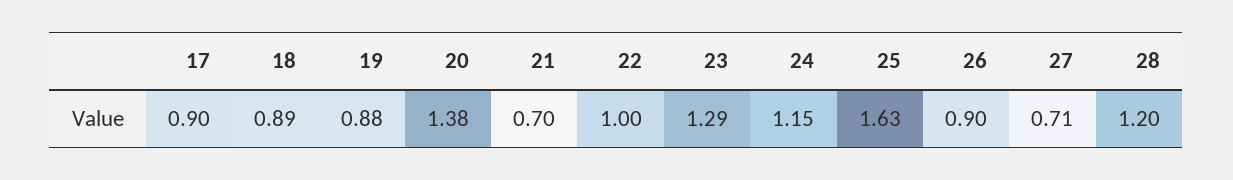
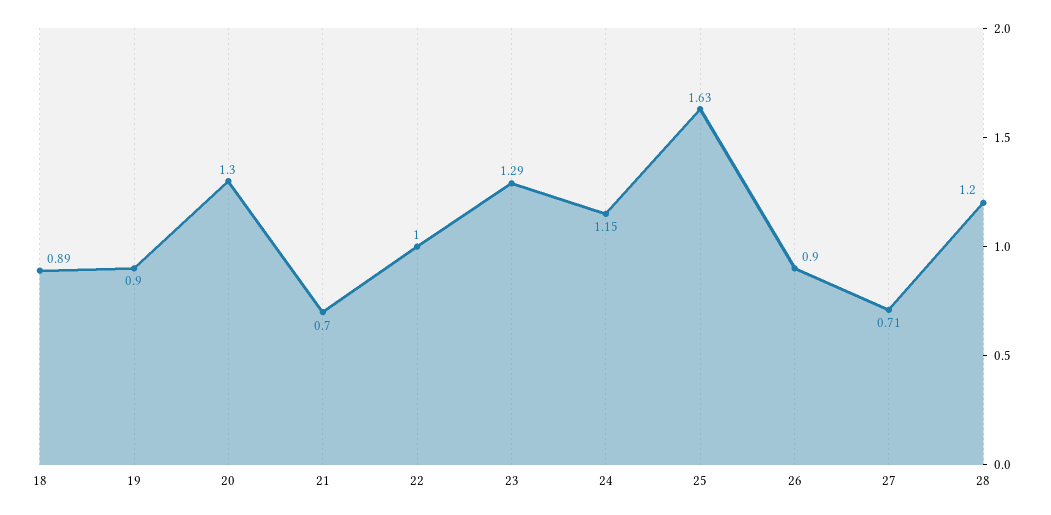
17: 0.9 -> none
19: 0.88 -> 0.9
20: 1.38 -> 1.3

